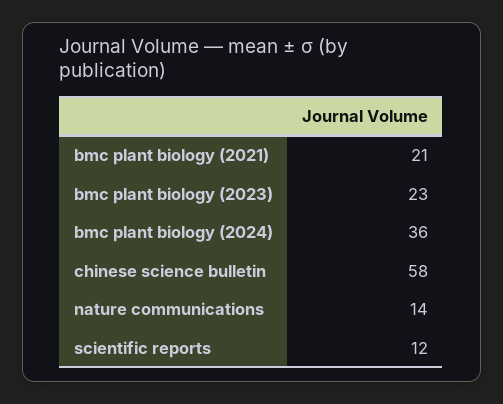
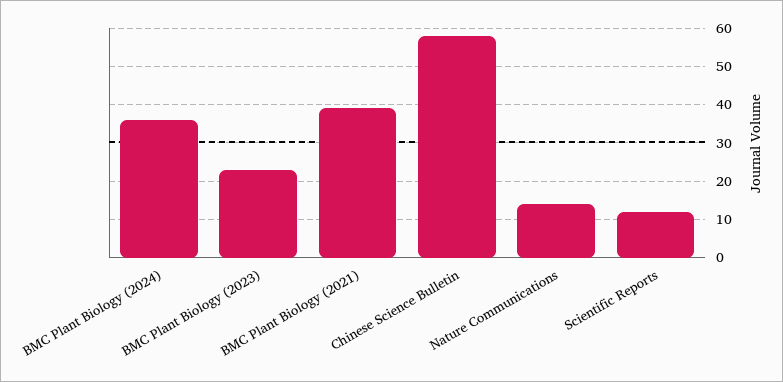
bmc plant biology (2021): 21 -> 40

